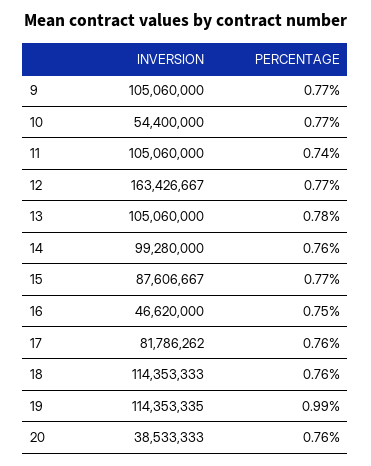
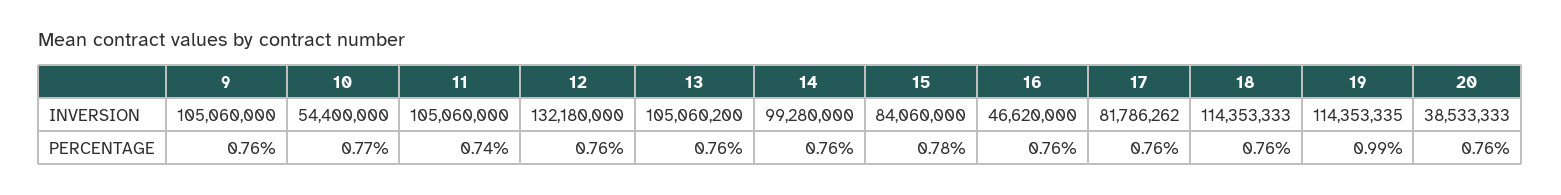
PERCENTAGE, 9: 0.77 -> 0.76
INVERSION, 12: 163426667 -> 132180000
PERCENTAGE, 12: 0.77 -> 0.76
INVERSION, 13: 105060000 -> 105060200
PERCENTAGE, 13: 0.78 -> 0.76
INVERSION, 15: 87606667 -> 84060000
PERCENTAGE, 15: 0.77 -> 0.78
PERCENTAGE, 16: 0.75 -> 0.76

